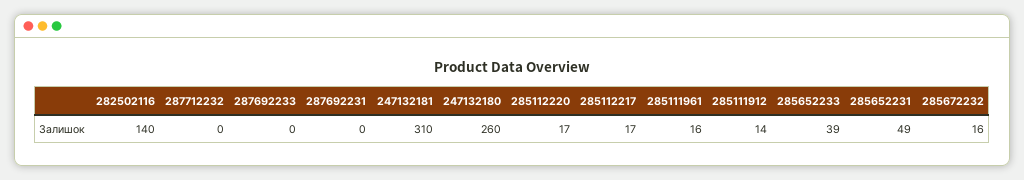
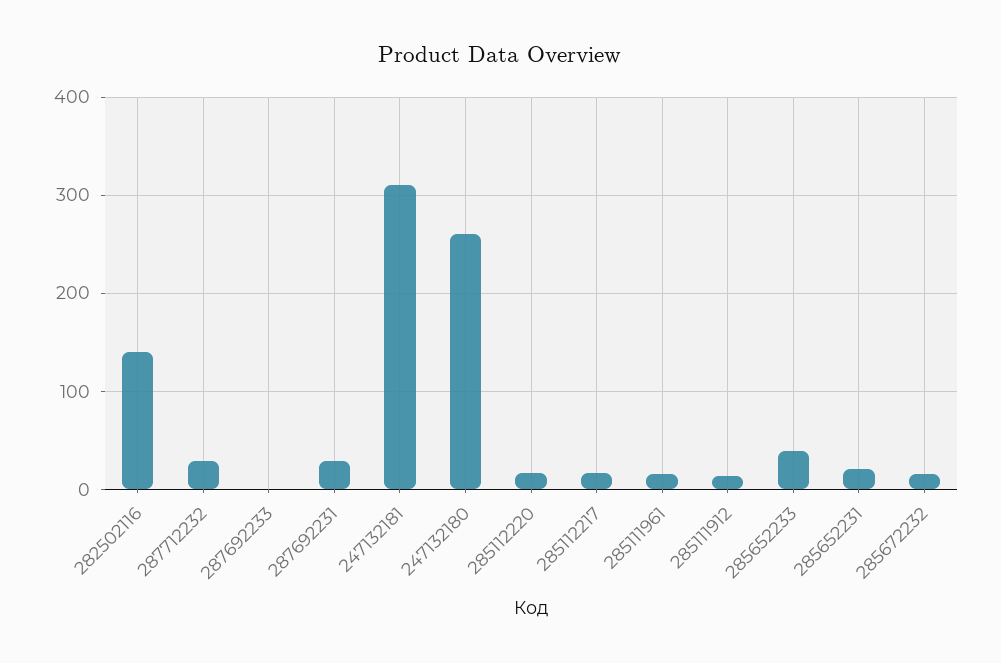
287712232: 0 -> 30
287692231: 0 -> 30
285652231: 49 -> 20

